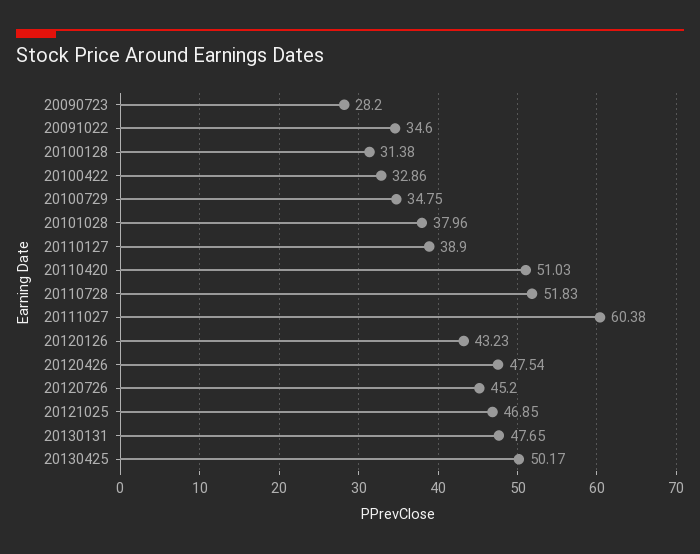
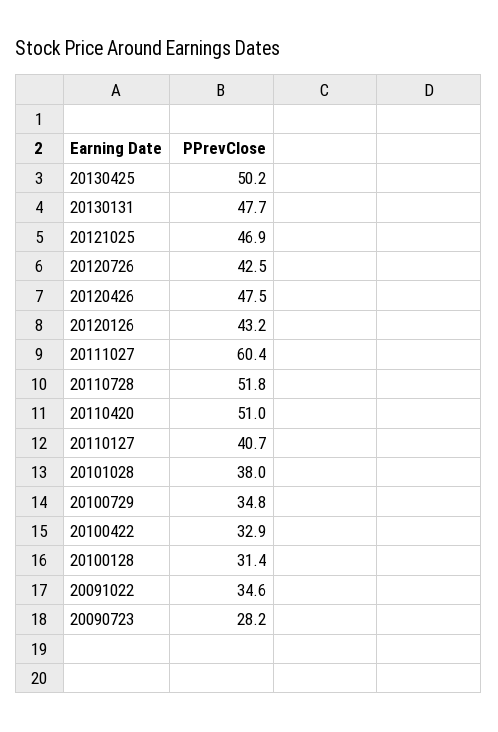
20110127: 38.9 -> 40.7
20120726: 45.2 -> 42.5

